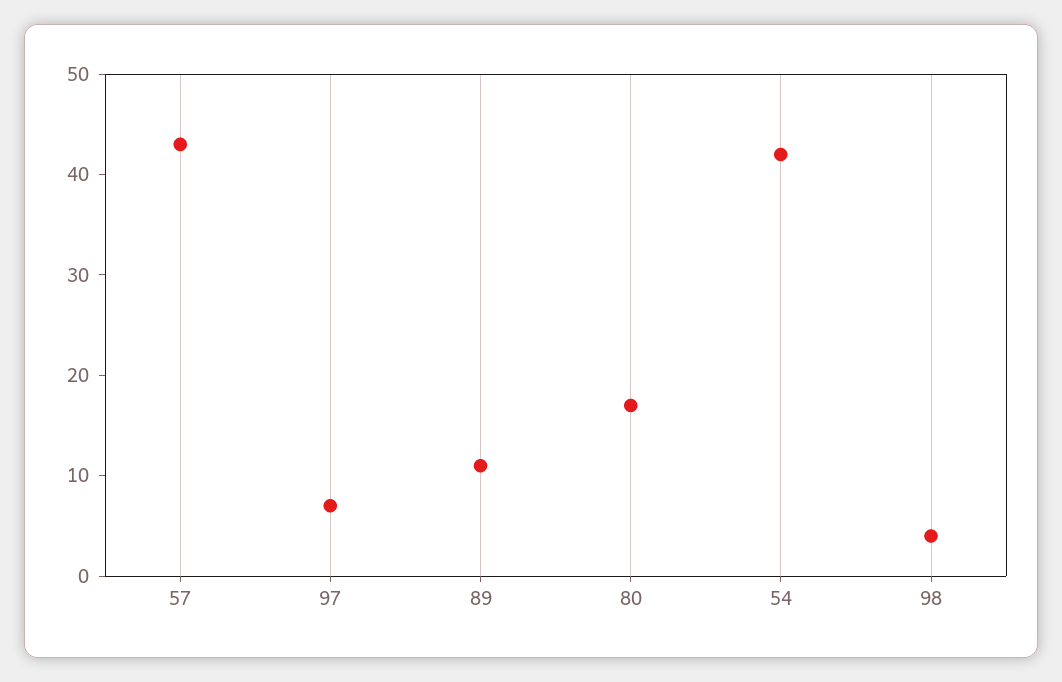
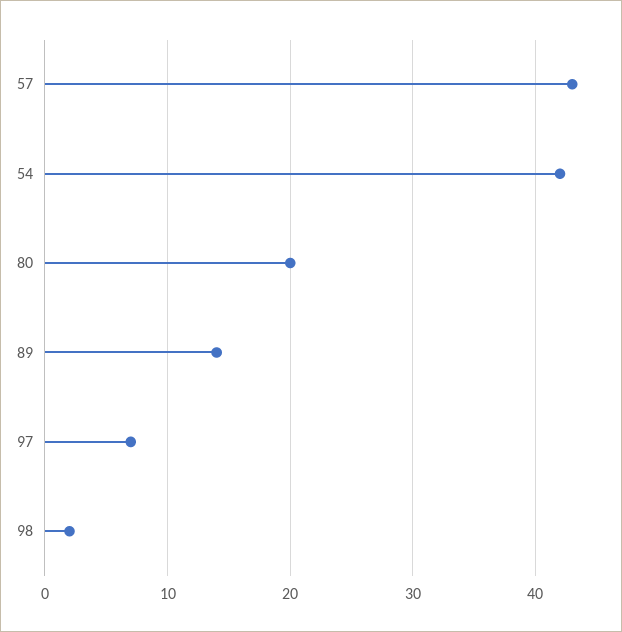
89: 11 -> 14
80: 17 -> 20
98: 4 -> 2

